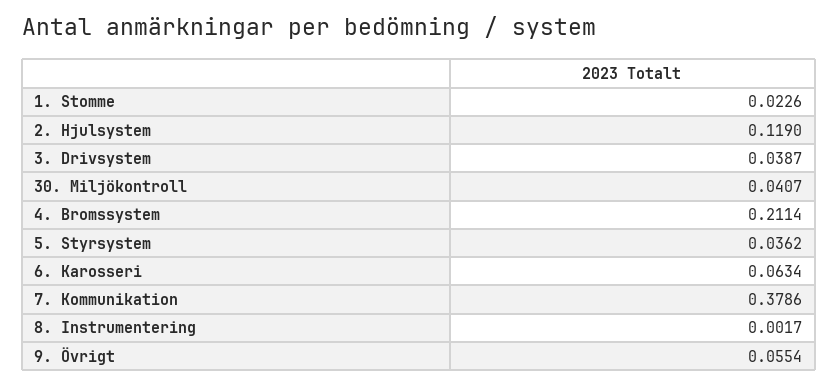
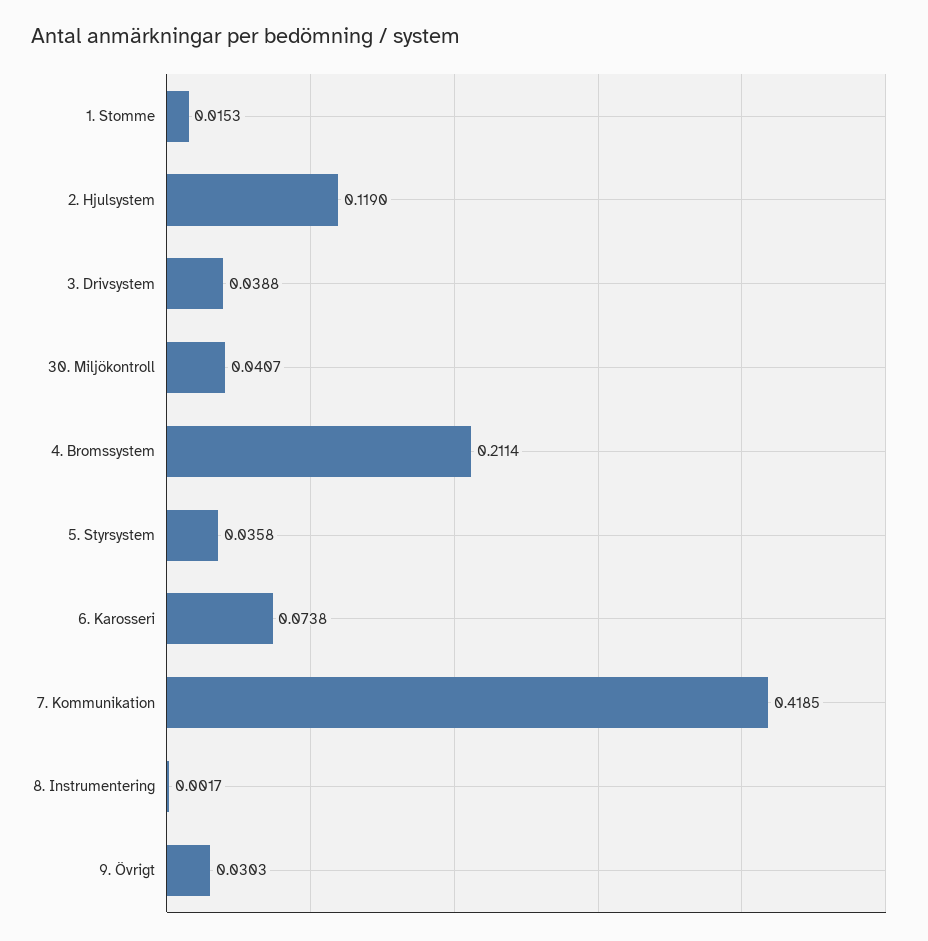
1. Stomme: 0.0226 -> 0.0153
3. Drivsystem: 0.0387 -> 0.0388
5. Styrsystem: 0.0362 -> 0.0358
6. Karosseri: 0.0634 -> 0.0738
7. Kommunikation: 0.3786 -> 0.4185
9. Övrigt: 0.0554 -> 0.0303

